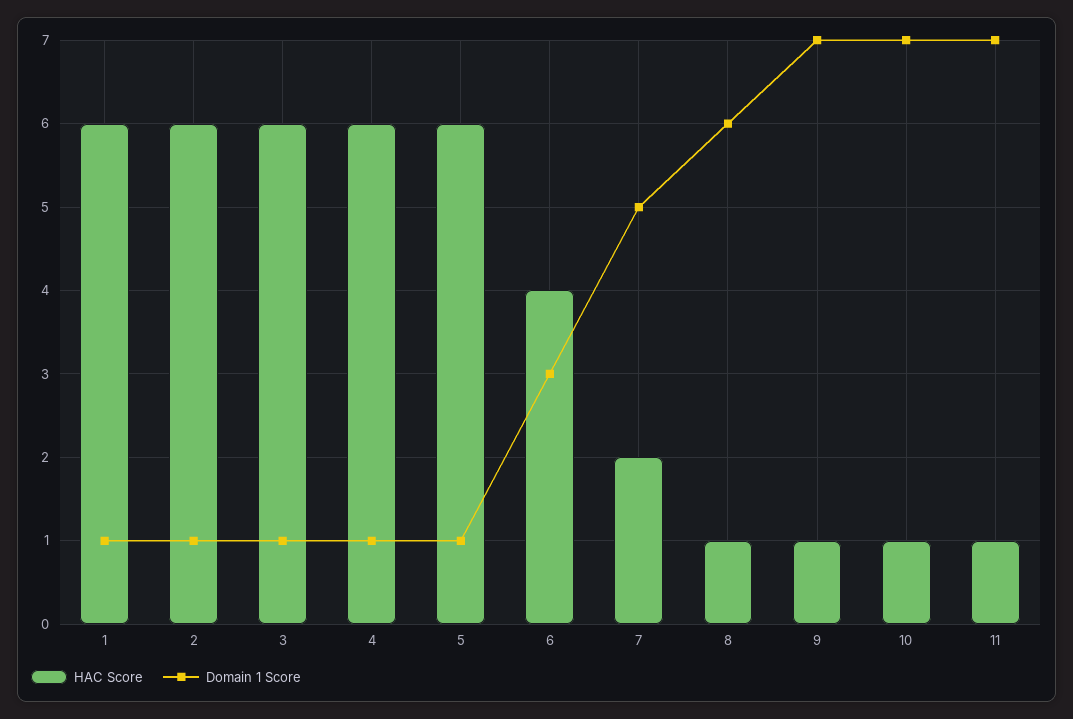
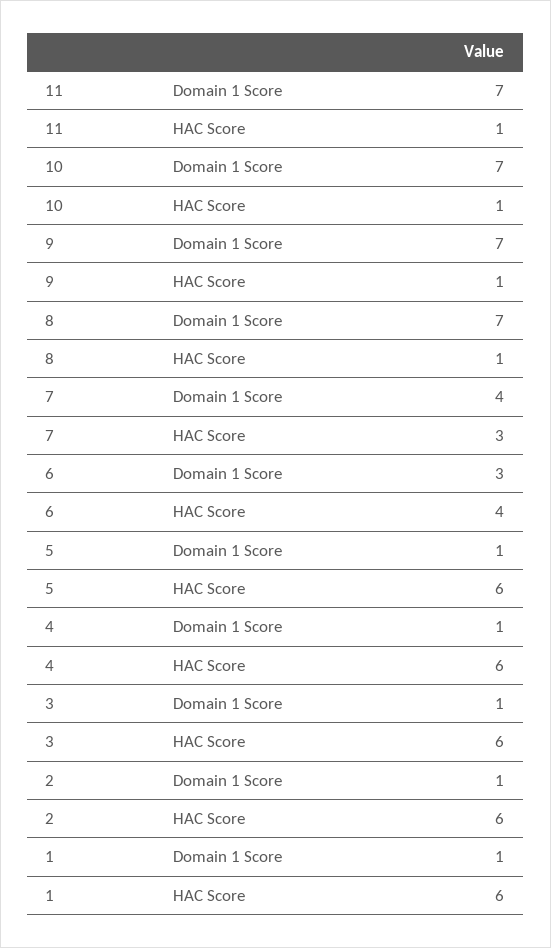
HAC Score, 7: 2 -> 3
Domain 1 Score, 7: 5 -> 4
Domain 1 Score, 8: 6 -> 7

